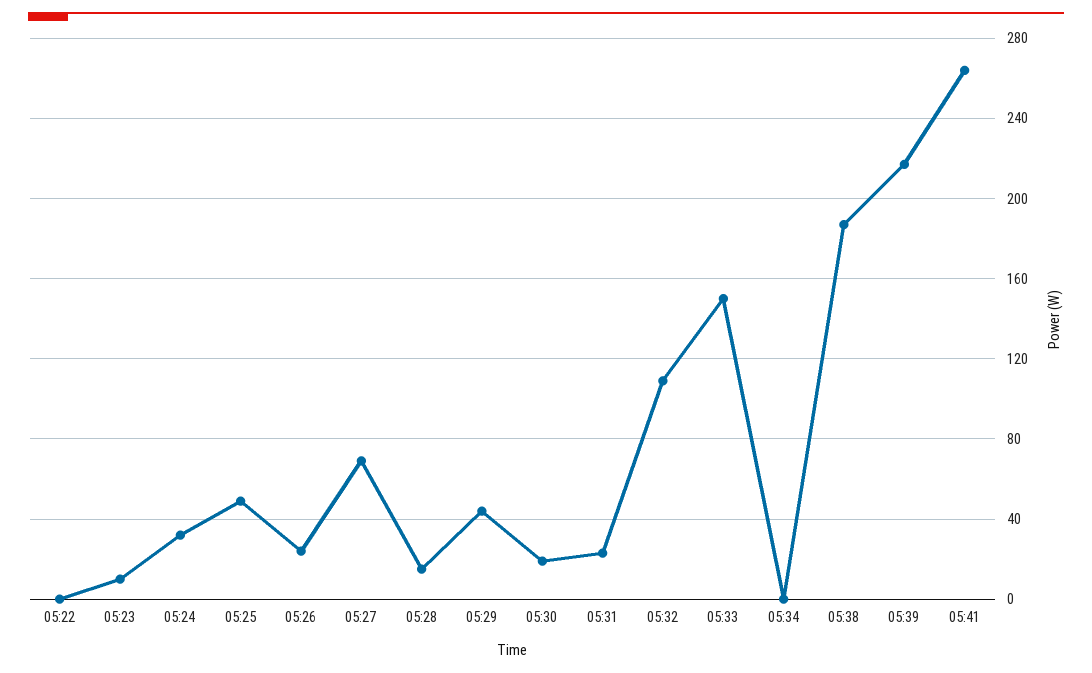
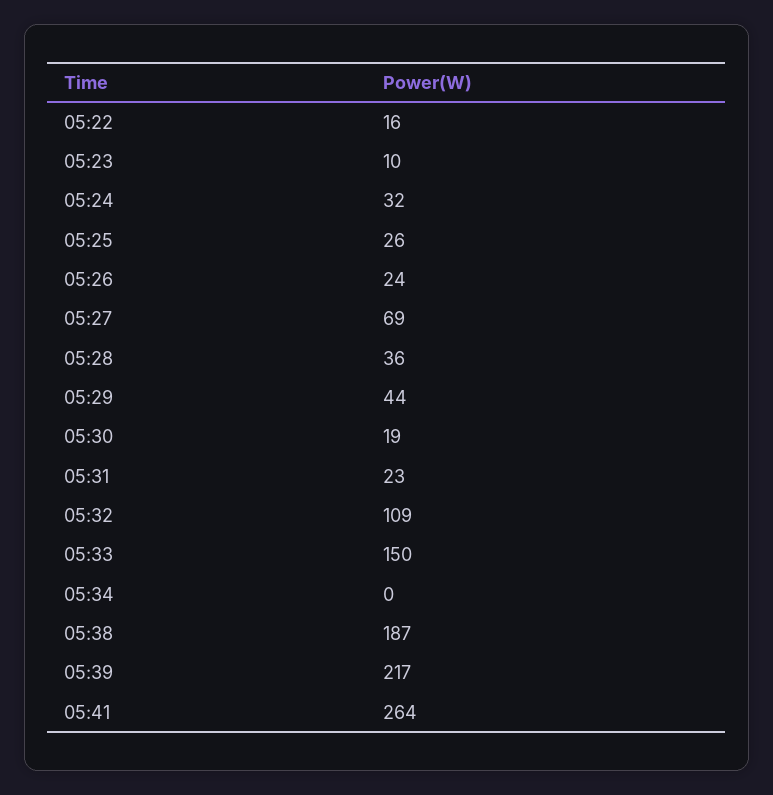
05:22: 0 -> 16
05:25: 50 -> 26
05:28: 15 -> 36

